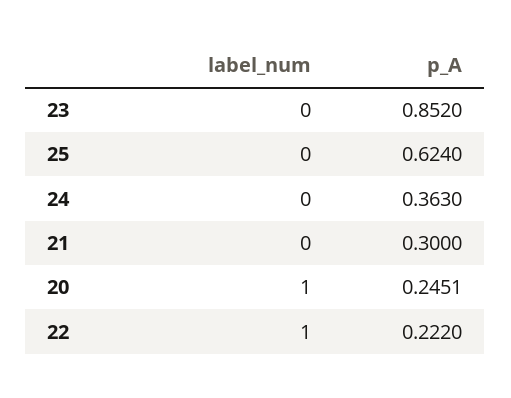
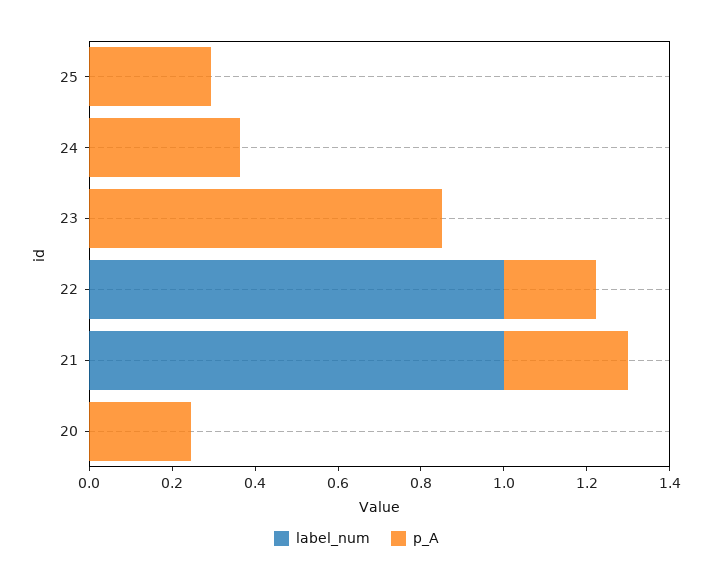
p_A, 25: 0.624 -> 0.3
label_num, 21: 0 -> 1
label_num, 20: 1 -> 0

